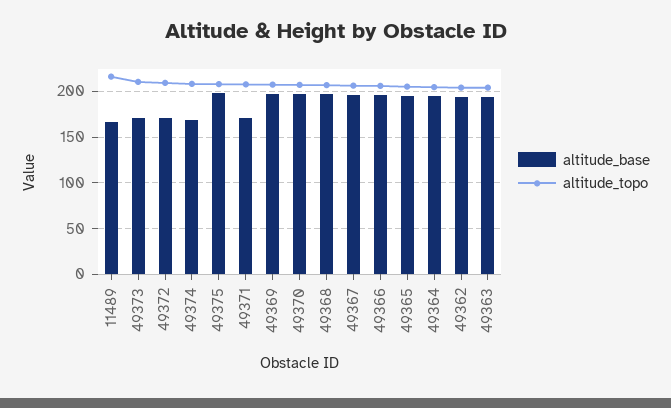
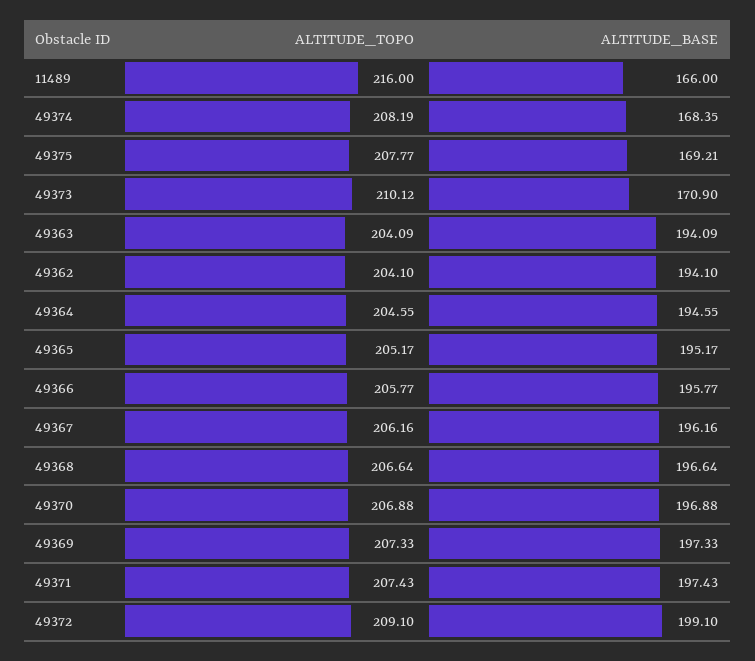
altitude_base, 49372: 170 -> 199.1
altitude_base, 49375: 200 -> 169.21
altitude_base, 49371: 170 -> 197.43

